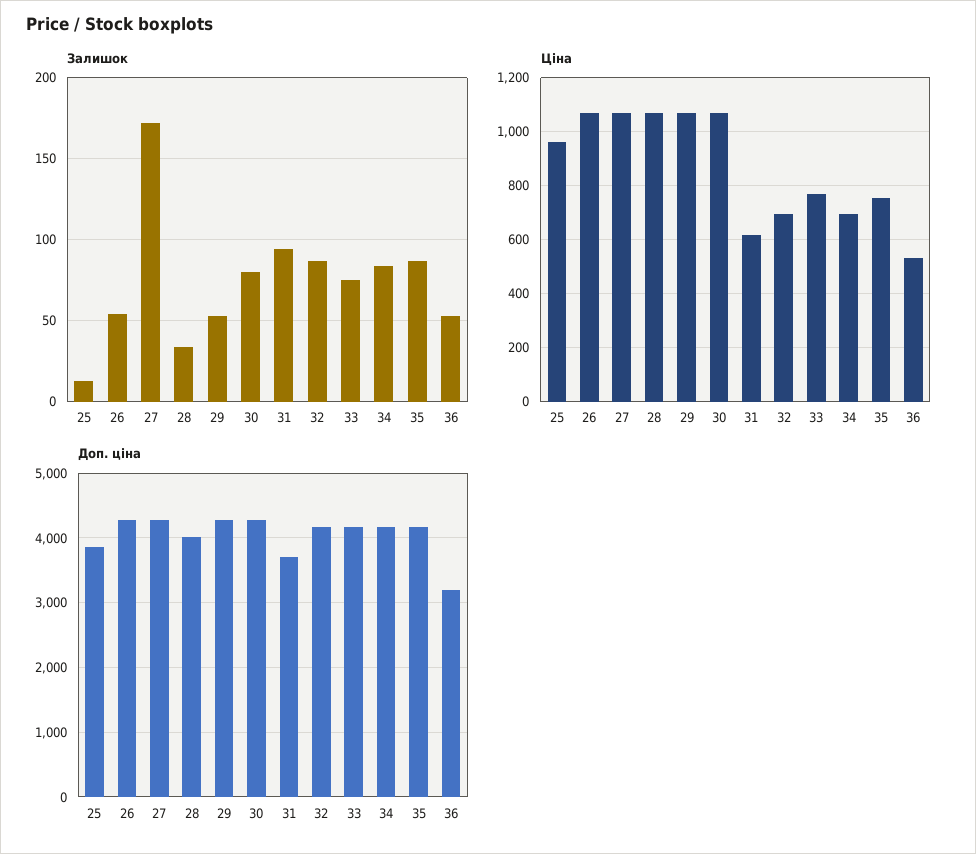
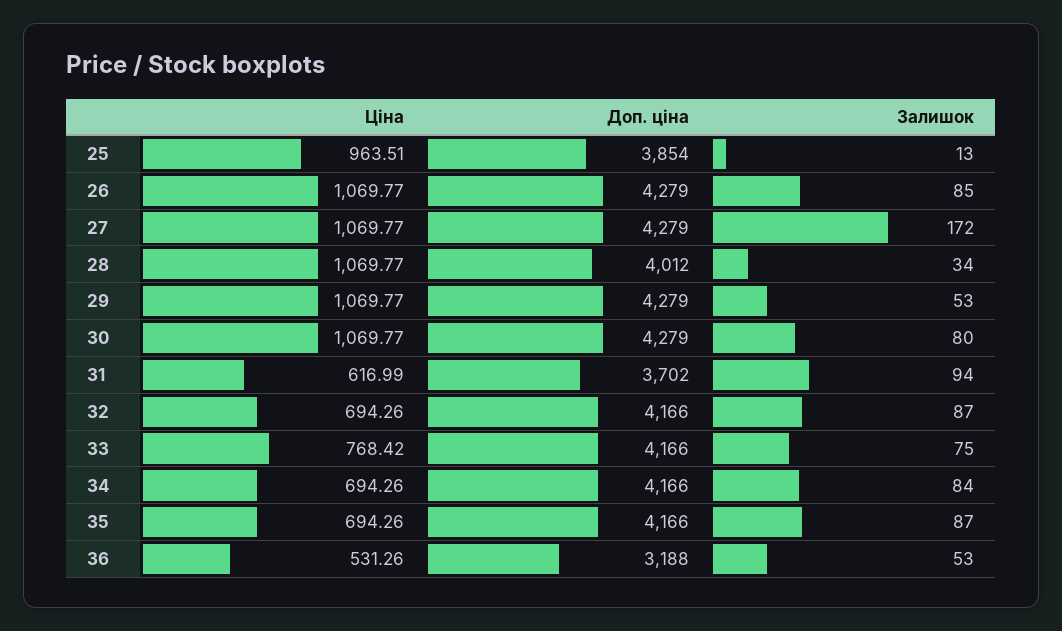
Залишок, 26: 55 -> 85
Ціна, 35: 750 -> 694.26

